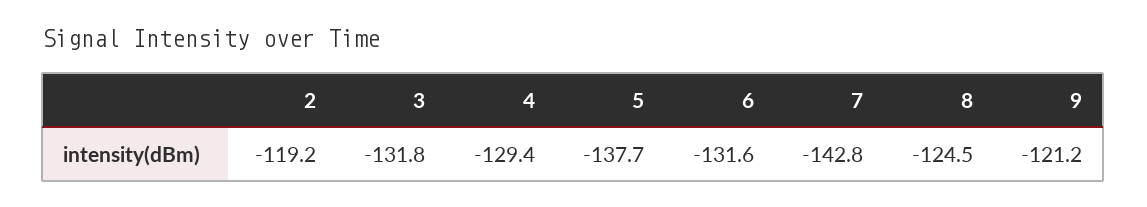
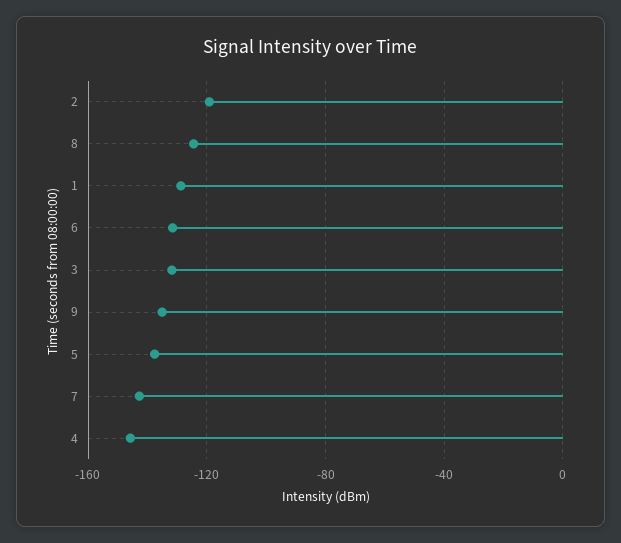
4: -129.4 -> -145
9: -121.2 -> -135
1: none -> -130

